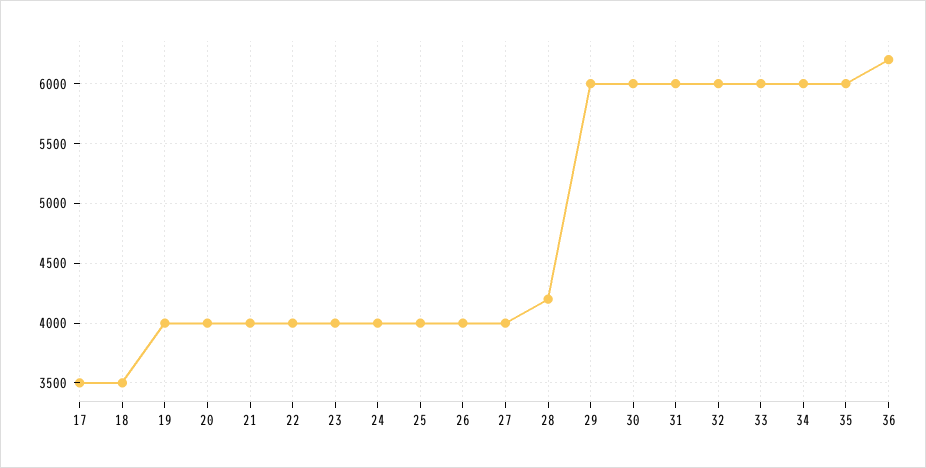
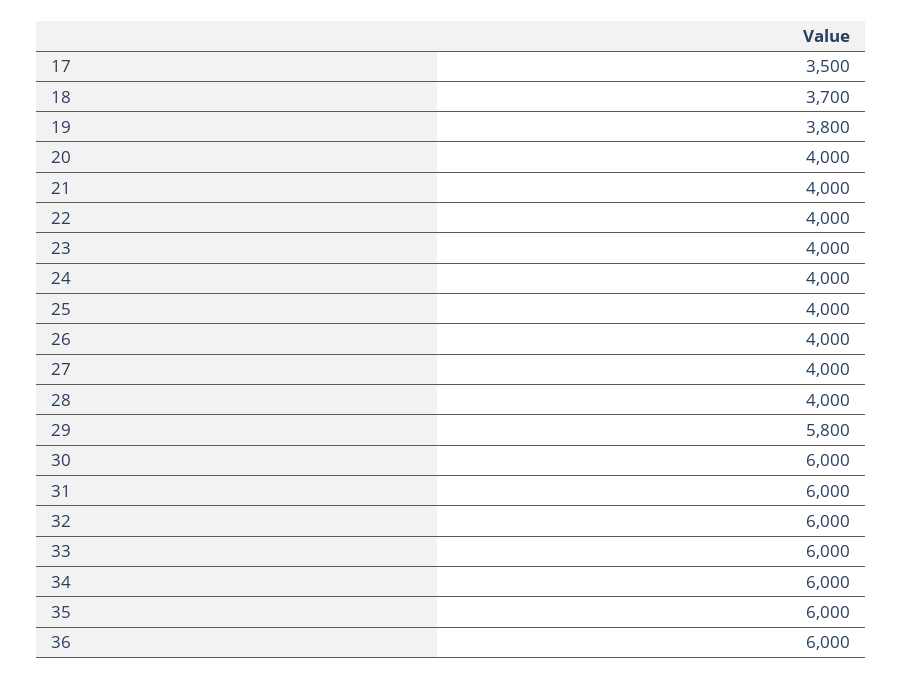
18: 3500 -> 3700
19: 4000 -> 3800
28: 4200 -> 4000
29: 6000 -> 5800
36: 6200 -> 6000

